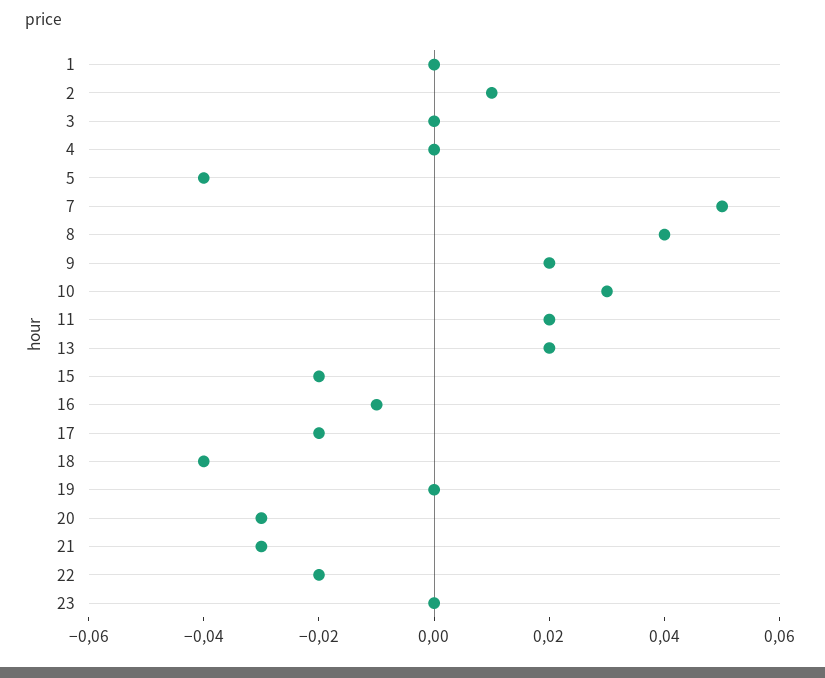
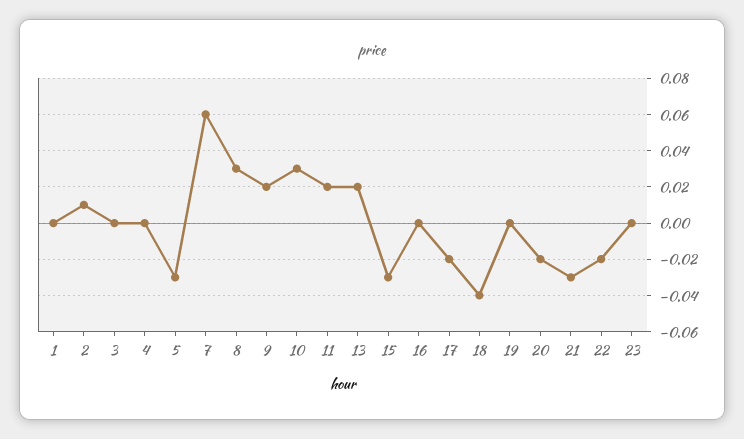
5: -0.04 -> -0.03
7: 0.05 -> 0.06
8: 0.04 -> 0.03
15: -0.02 -> -0.03
16: -0.01 -> 0
20: -0.03 -> -0.02

